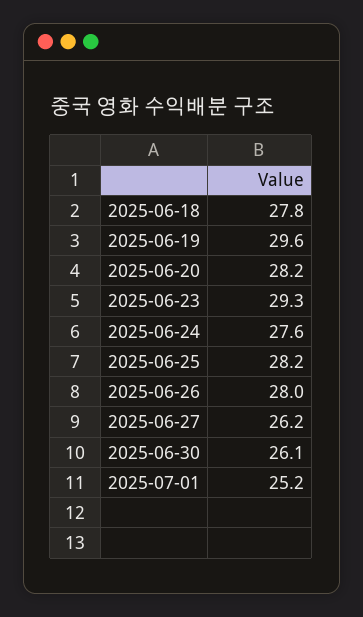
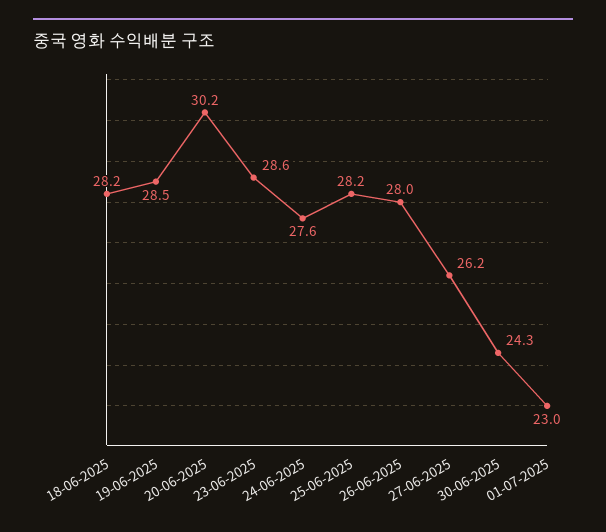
2025-06-18: 27.8 -> 28.2
2025-06-19: 29.6 -> 28.5
2025-06-20: 28.2 -> 30.2
2025-06-23: 29.3 -> 28.6
2025-06-30: 26.1 -> 24.3
2025-07-01: 25.2 -> 23

